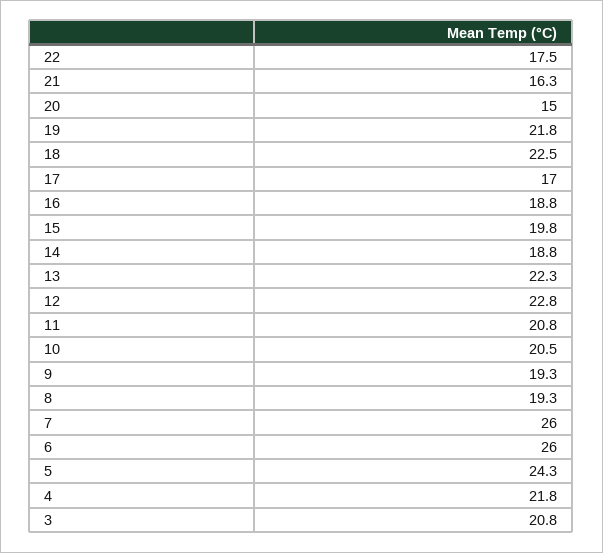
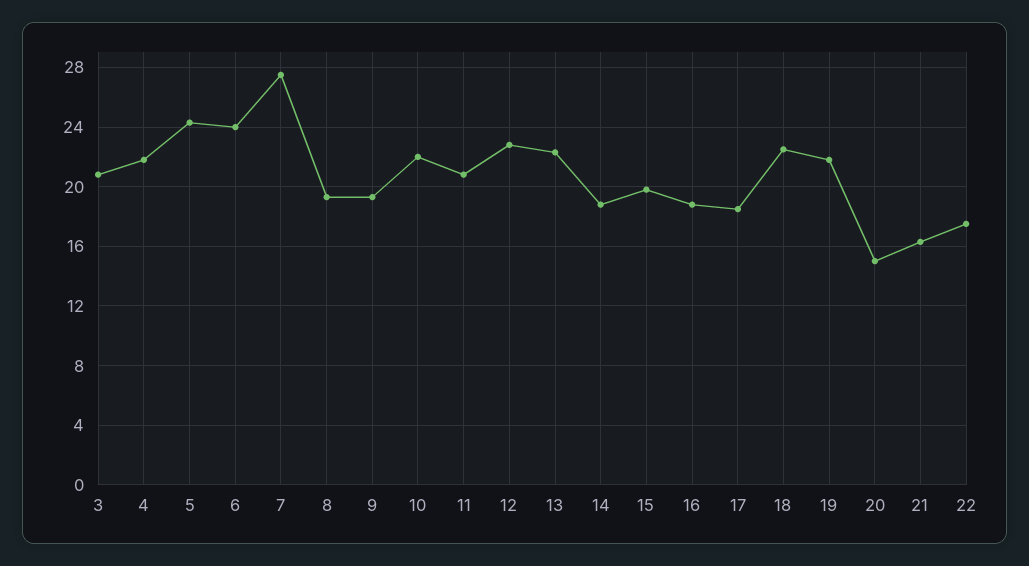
17: 17 -> 18.5
10: 20.5 -> 22
7: 26 -> 27.5
6: 26 -> 24

